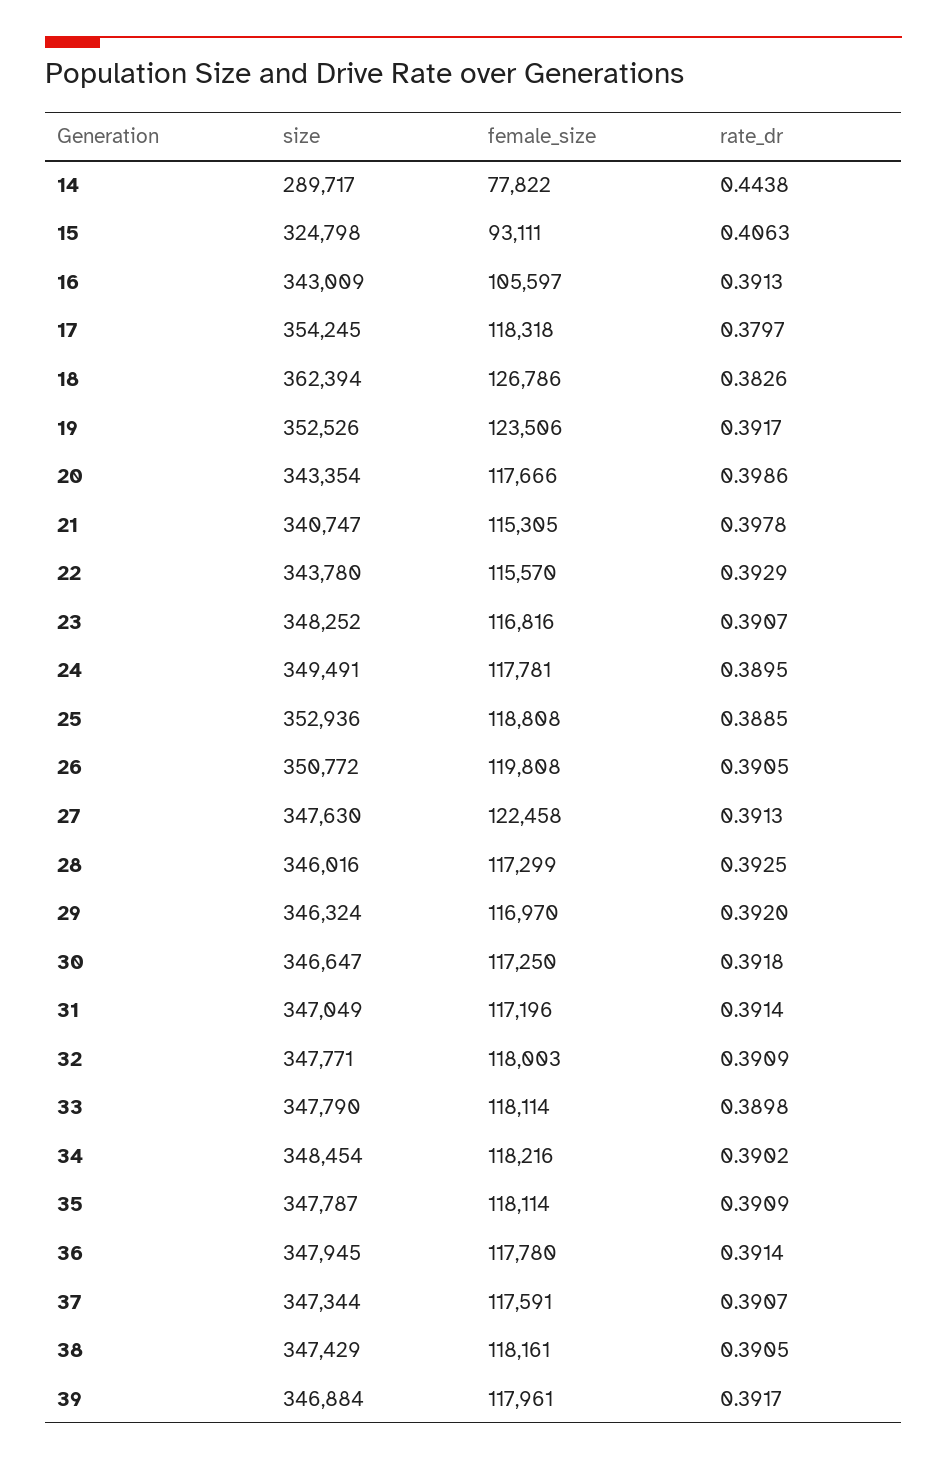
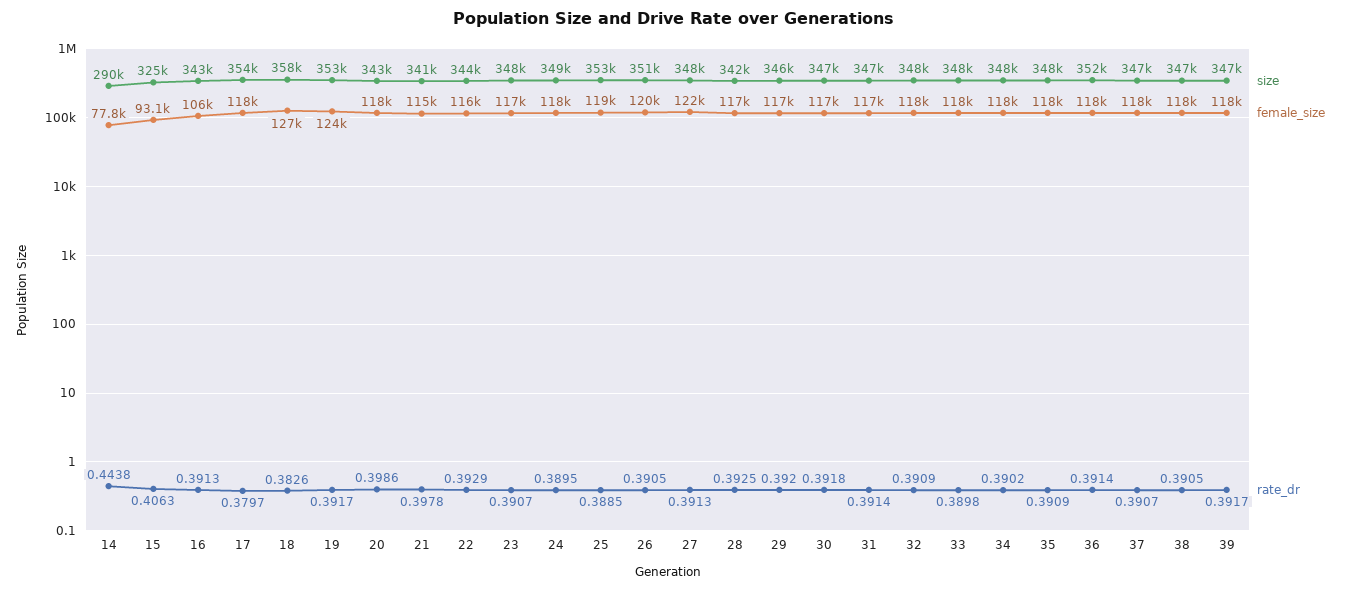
size, 18: 362394 -> 358000
size, 28: 346016 -> 342000
size, 36: 347945 -> 352000

